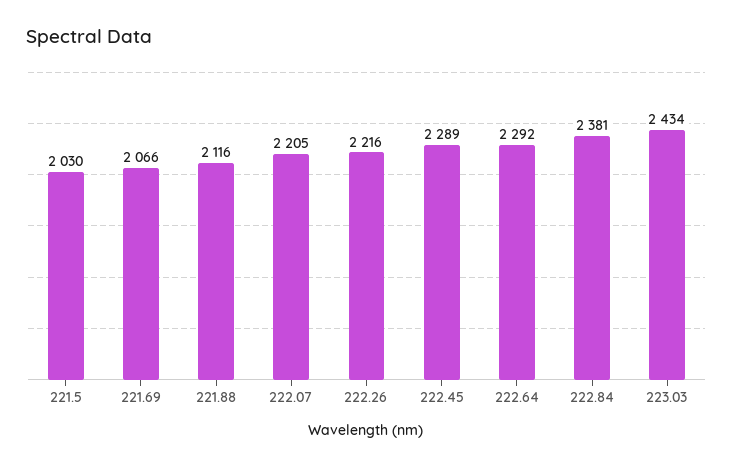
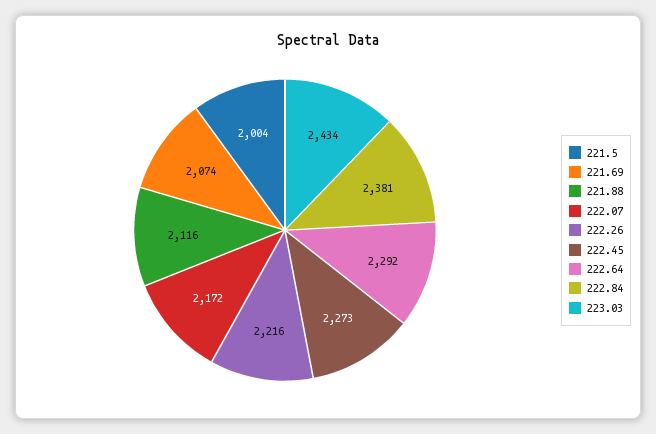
221.5: 2030 -> 2004
221.69: 2066 -> 2074
222.07: 2205 -> 2172
222.45: 2289 -> 2273

